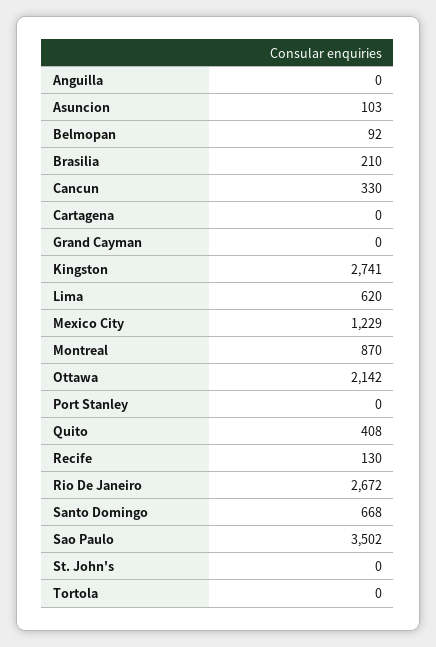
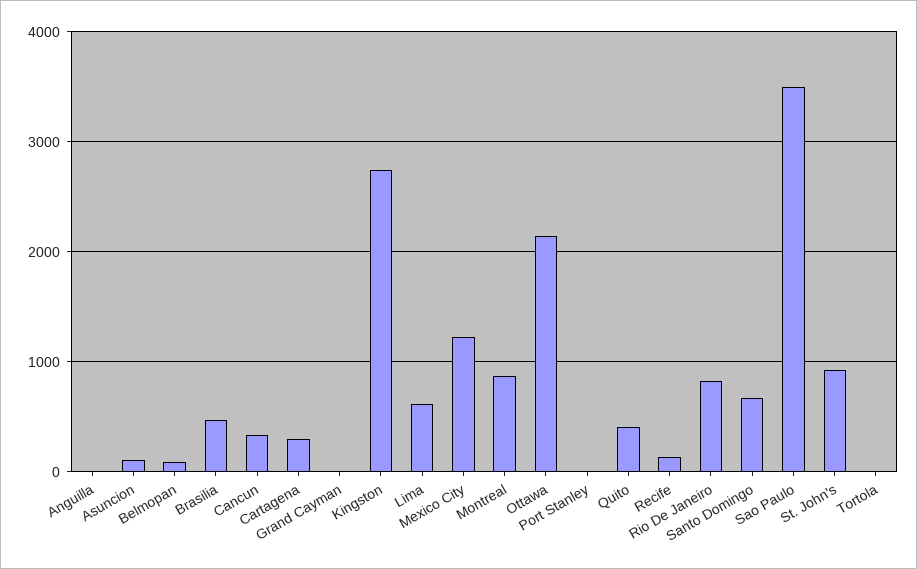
Brasilia: 210 -> 500
Cartagena: 0 -> 300
Rio De Janeiro: 2672 -> 800
St. John's: 0 -> 900

